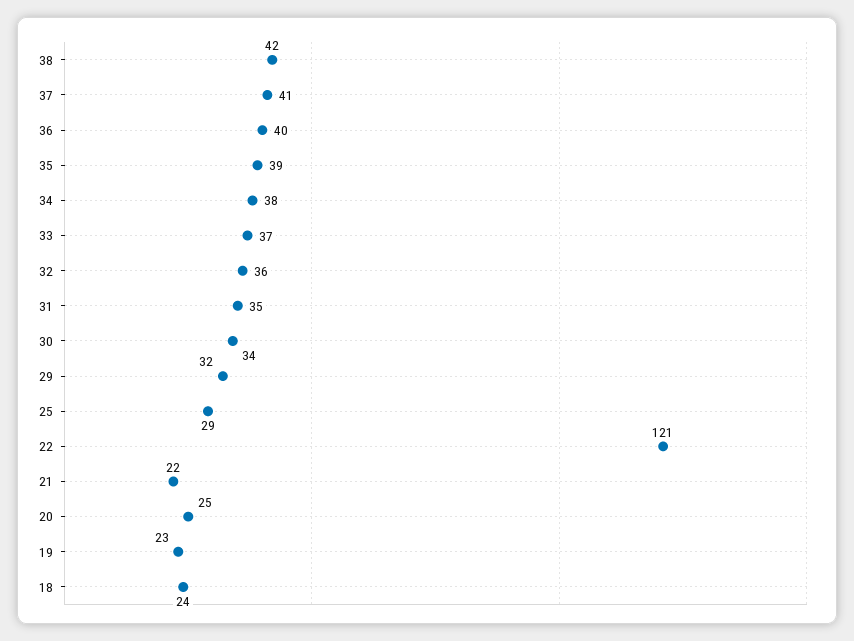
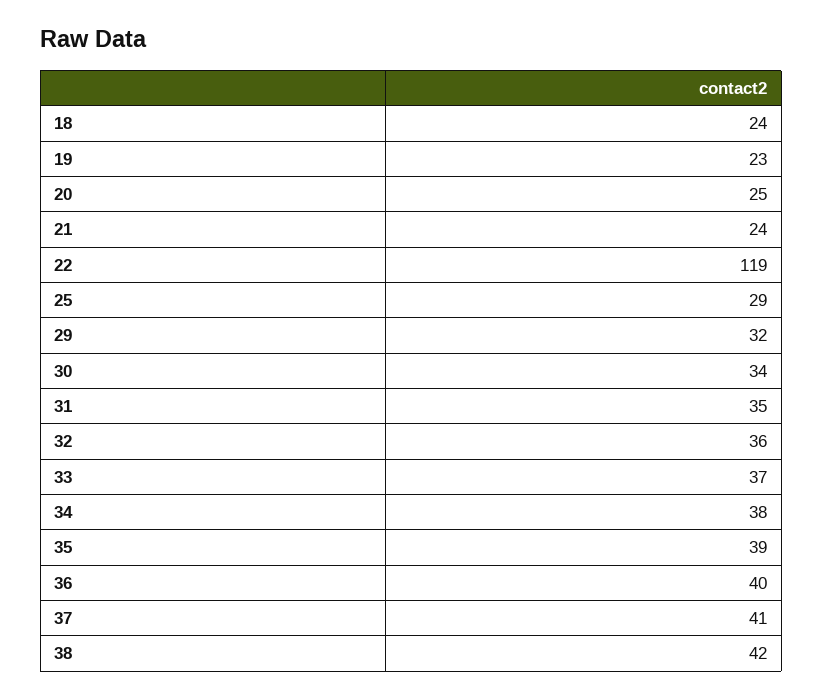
22: 121 -> 119
21: 22 -> 24

